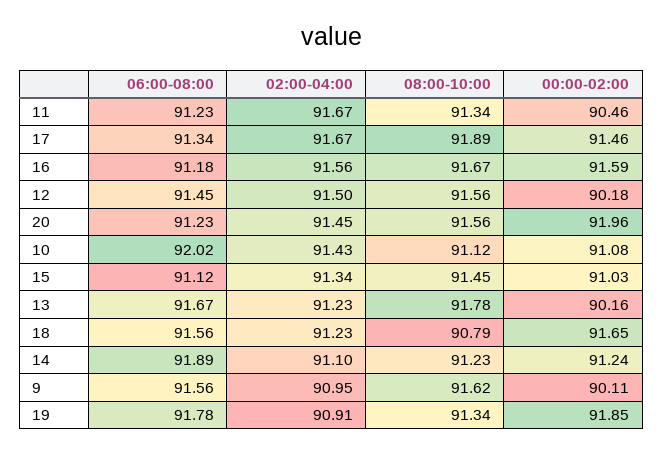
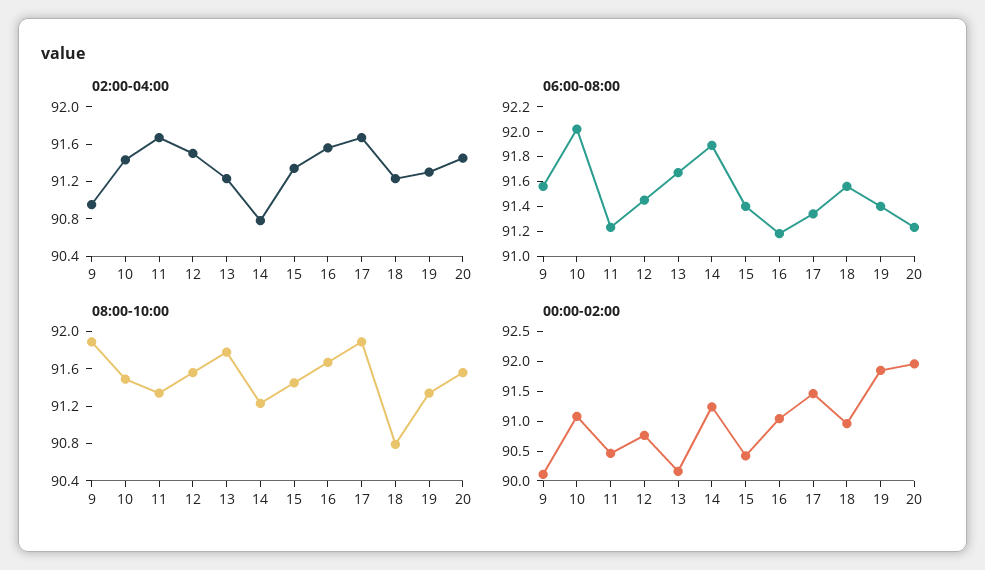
00:00-02:00, 16: 91.59 -> 91
00:00-02:00, 12: 90.18 -> 90.75
08:00-10:00, 10: 91.12 -> 91.5
06:00-08:00, 15: 91.12 -> 91.4
00:00-02:00, 15: 91.03 -> 90.5
00:00-02:00, 18: 91.65 -> 91
02:00-04:00, 14: 91.1 -> 90.8
08:00-10:00, 9: 91.62 -> 91.9
06:00-08:00, 19: 91.78 -> 91.4
02:00-04:00, 19: 90.91 -> 91.3

